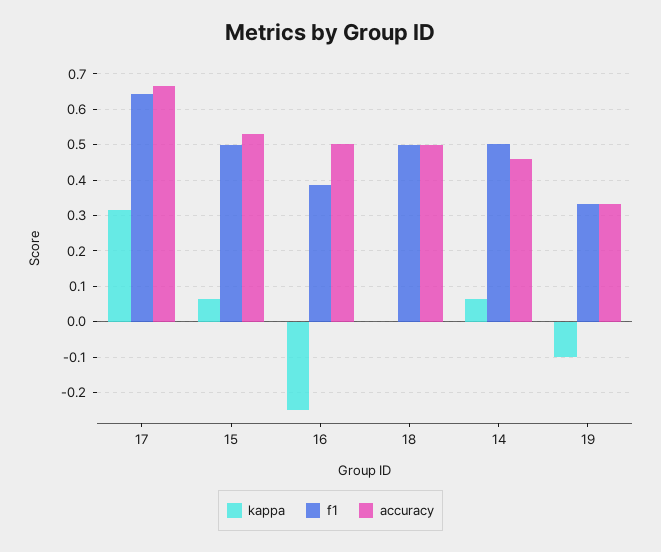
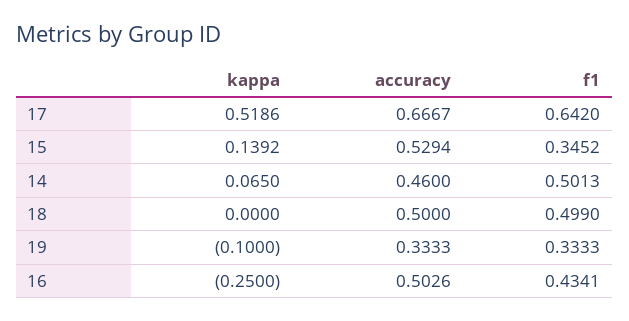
kappa, 17: 0.32 -> 0.5186
kappa, 15: 0.06 -> 0.1392
f1, 15: 0.5 -> 0.3452
f1, 16: 0.38 -> 0.4341

